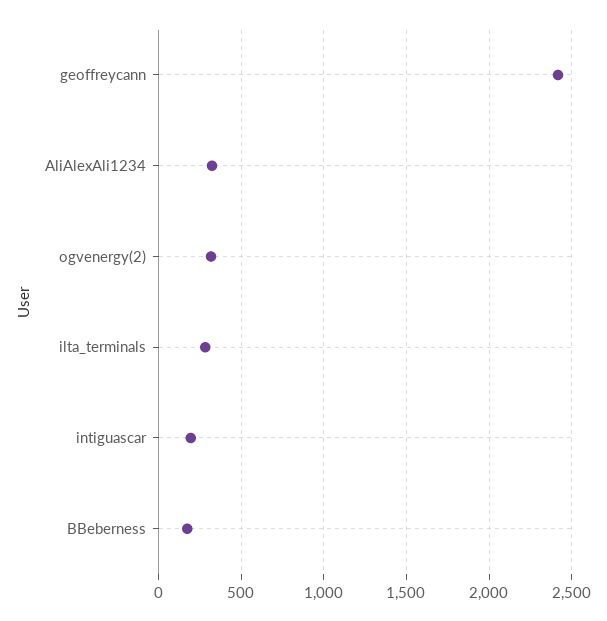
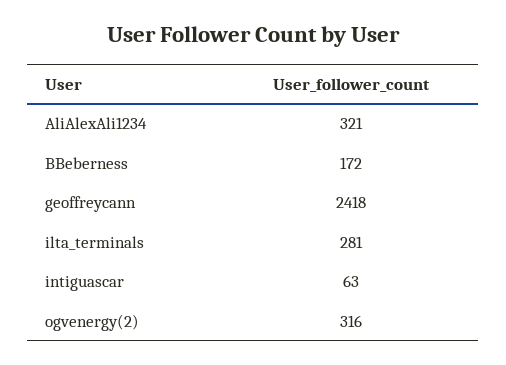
intiguascar: 200 -> 63

